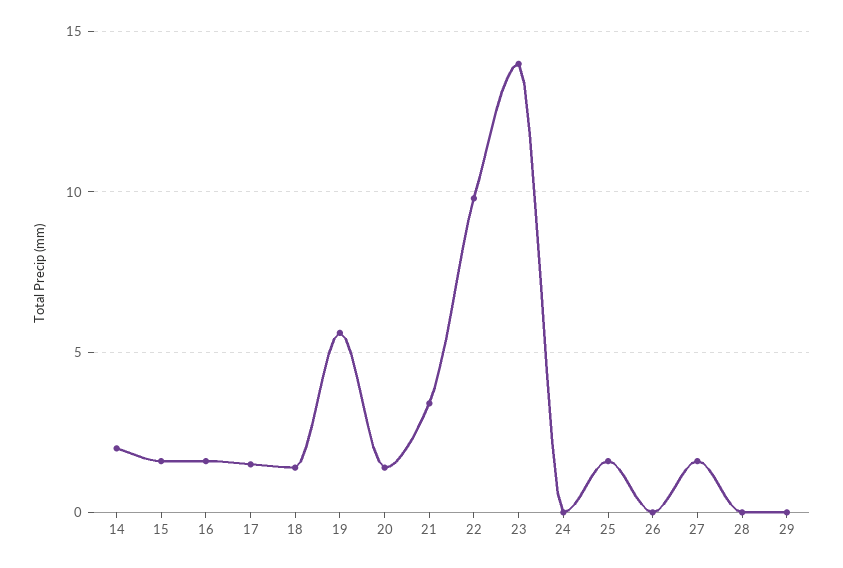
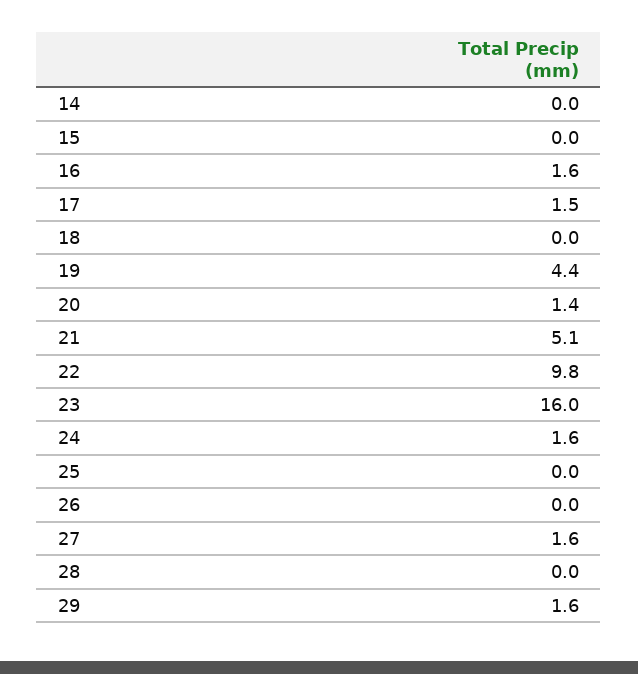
14: 2 -> 0
15: 1.5 -> 0
18: 1.5 -> 0
19: 5.5 -> 4.4
21: 3.5 -> 5.1
23: 14 -> 16
24: 0 -> 1.6
25: 1.5 -> 0
29: 0 -> 1.6

